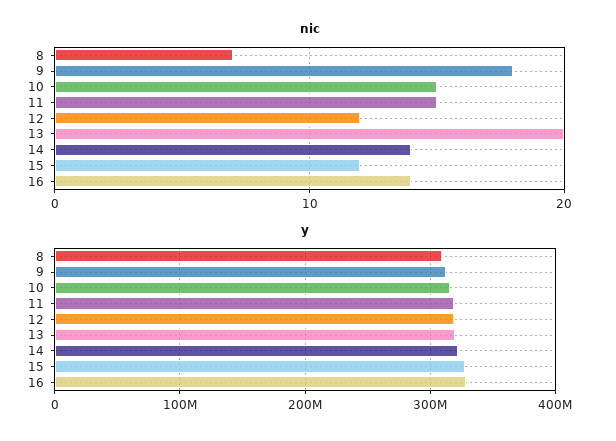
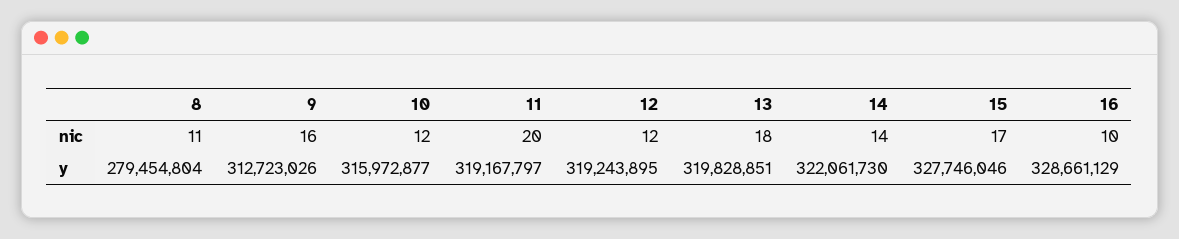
nic, 8: 7 -> 11
nic, 9: 18 -> 16
nic, 10: 15 -> 12
nic, 11: 15 -> 20
nic, 13: 20 -> 18
nic, 15: 12 -> 17
nic, 16: 14 -> 10
y, 8: 310000000 -> 279454804

